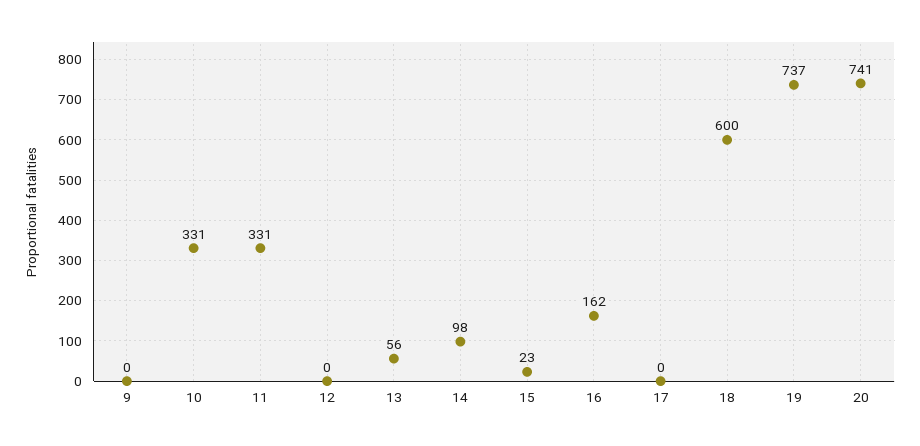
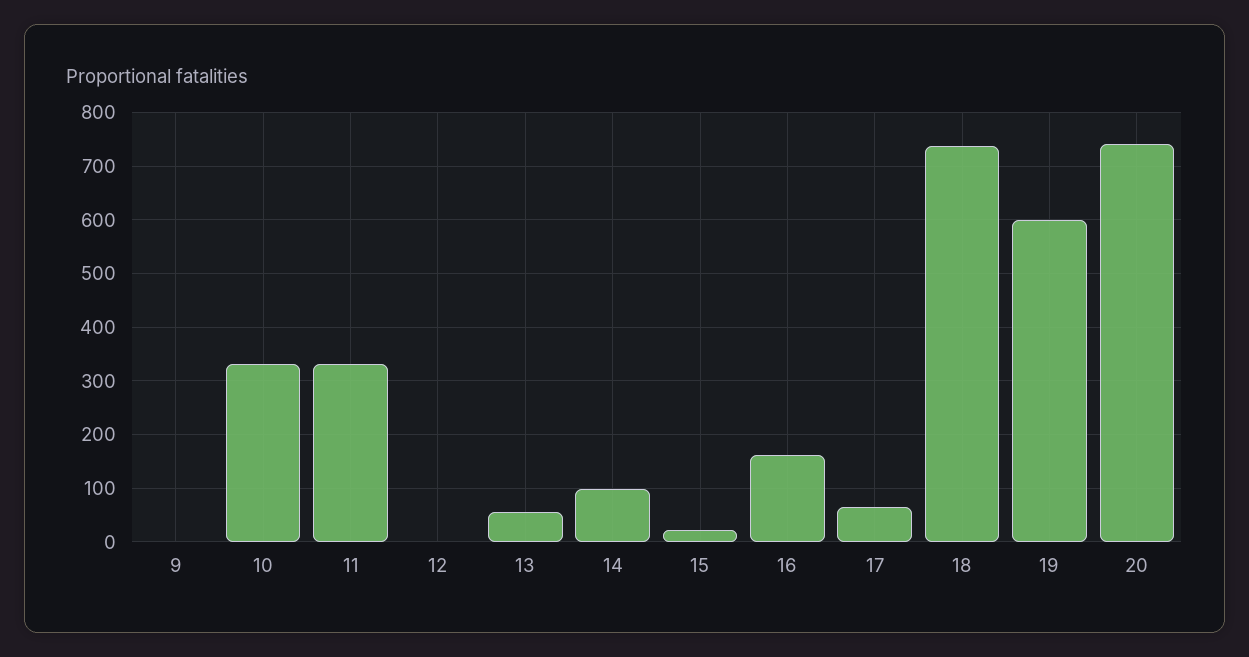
17: 0 -> 60
18: 600 -> 740
19: 737 -> 600

